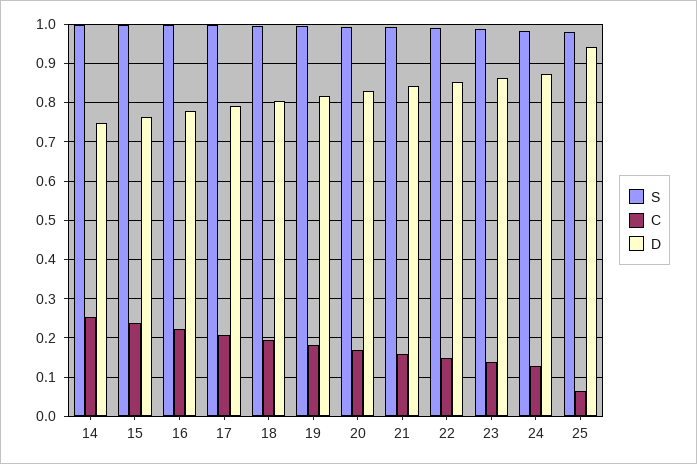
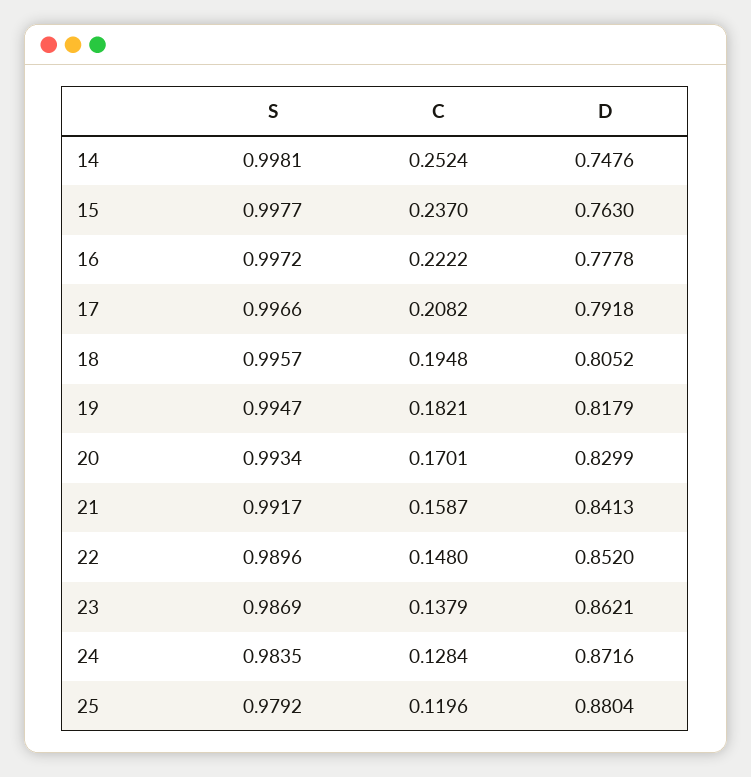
C, 25: 0.06 -> 0.1196
D, 25: 0.94 -> 0.8804

